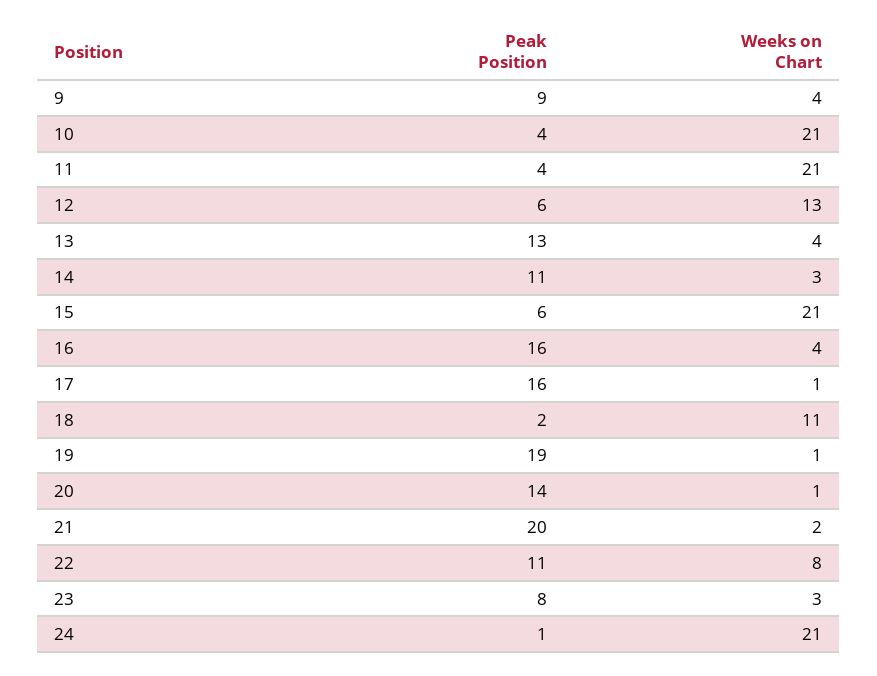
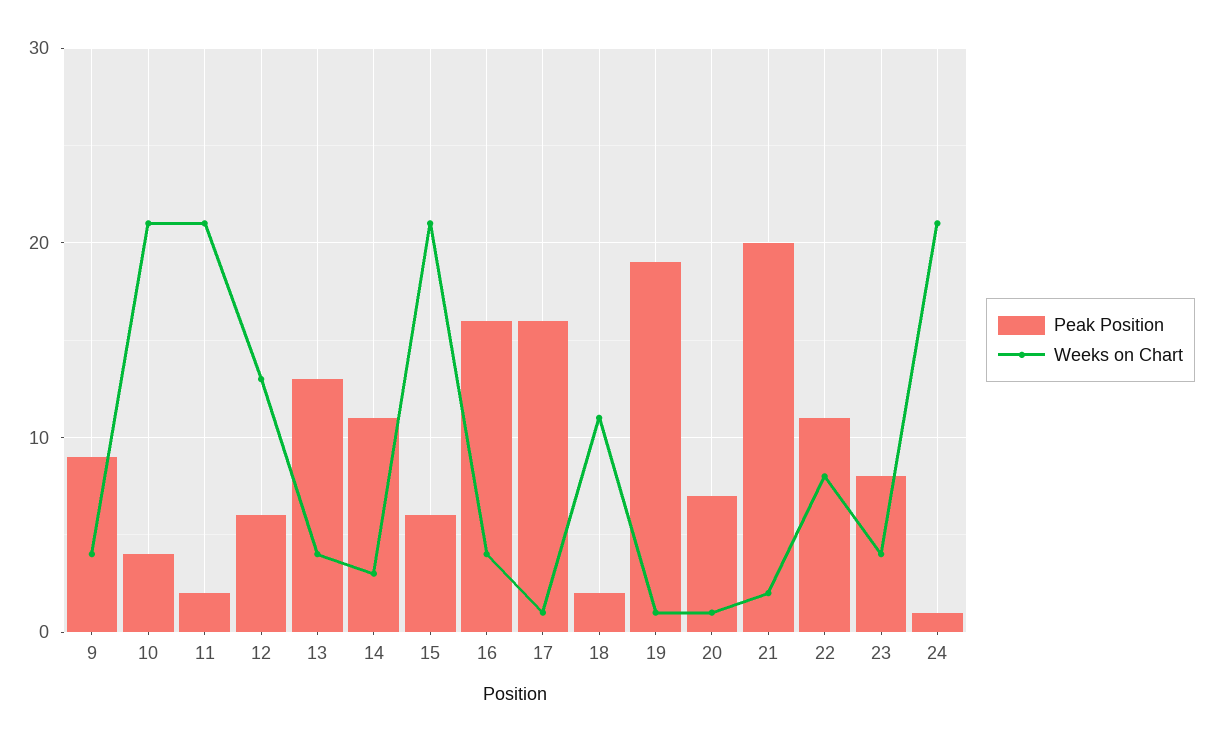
Peak Position, 11: 4 -> 2
Peak Position, 20: 14 -> 7
Weeks on Chart, 23: 3 -> 4

